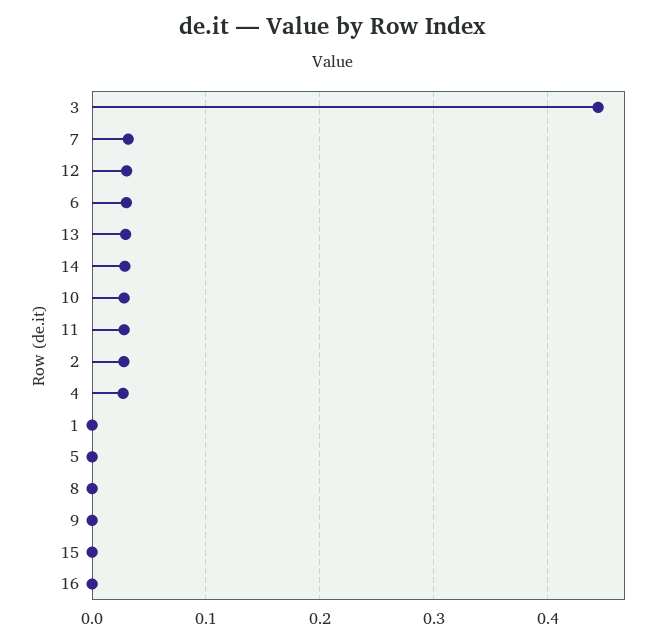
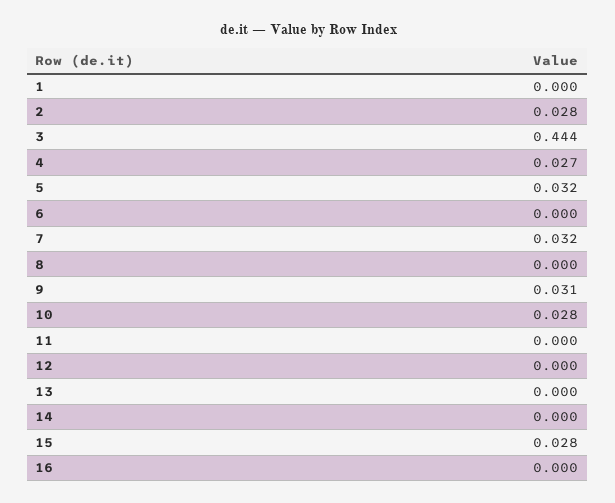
12: 0.03 -> 0
6: 0.03 -> 0
13: 0.03 -> 0
14: 0.03 -> 0
11: 0.03 -> 0
5: 0 -> 0.032
9: 0 -> 0.031
15: 0 -> 0.028

